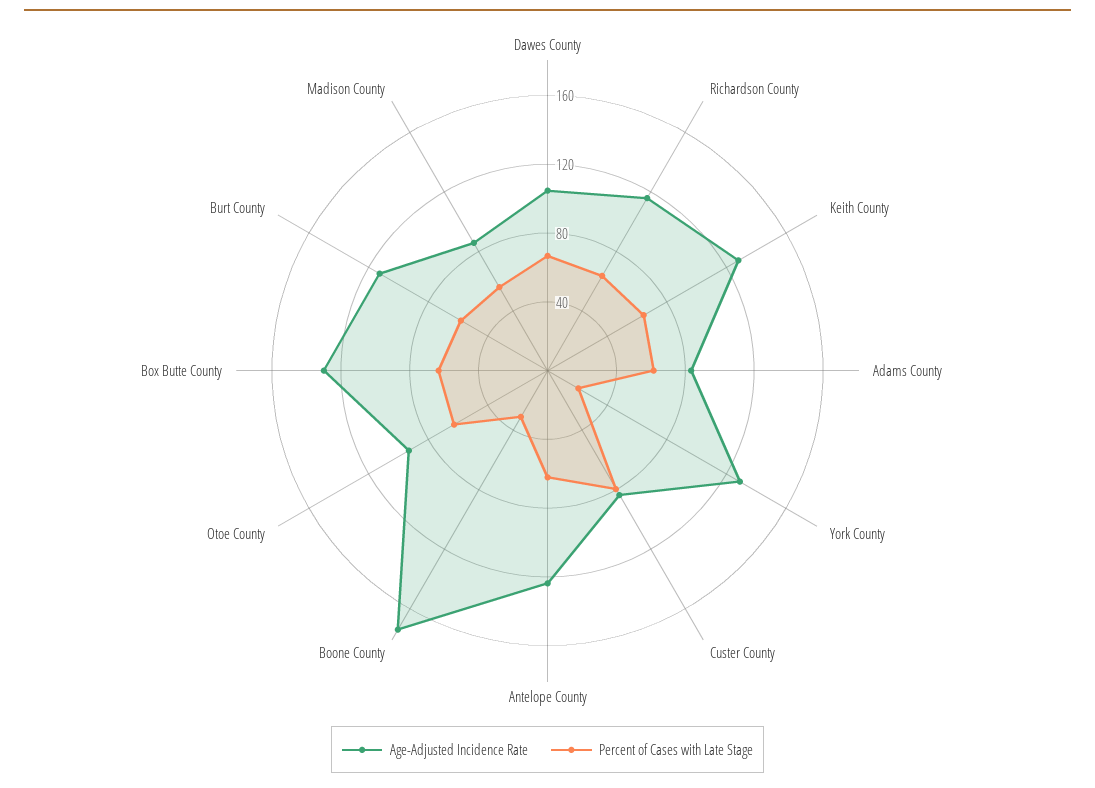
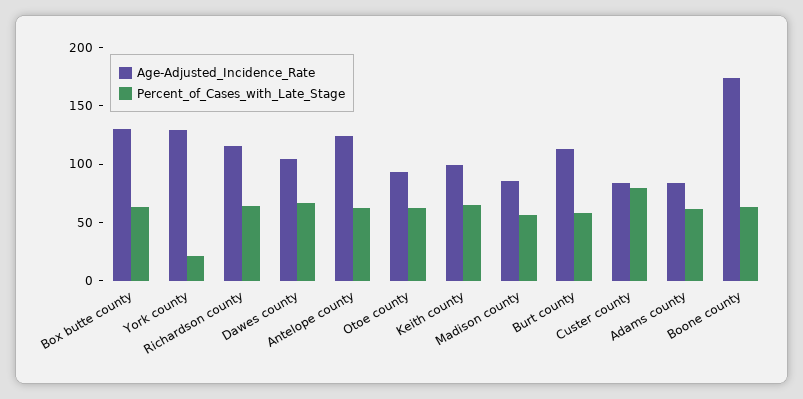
Age-Adjusted Incidence Rate, Keith County: 130 -> 100
Percent of Cases with Late Stage, Boone County: 30 -> 60

